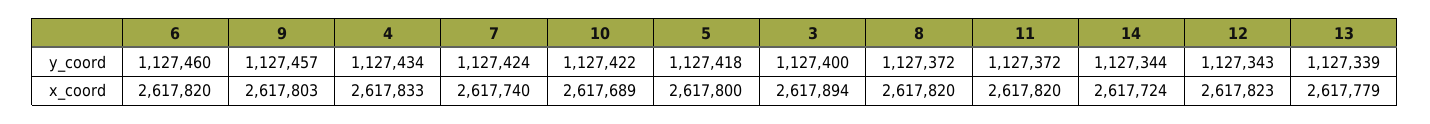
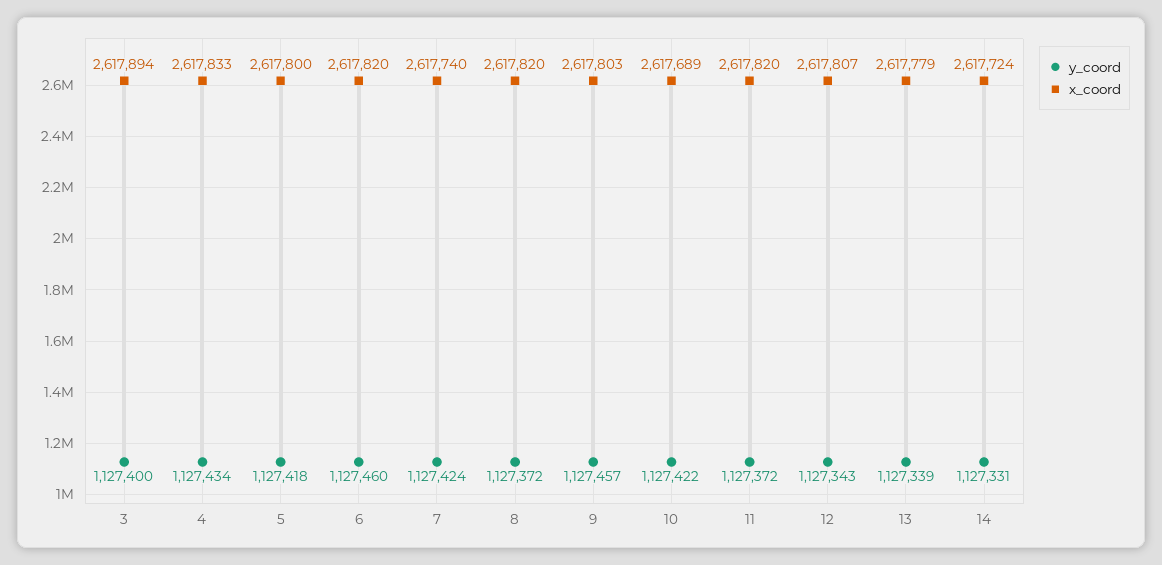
y_coord, 14: 1127344 -> 1127331
x_coord, 12: 2617823 -> 2617807

